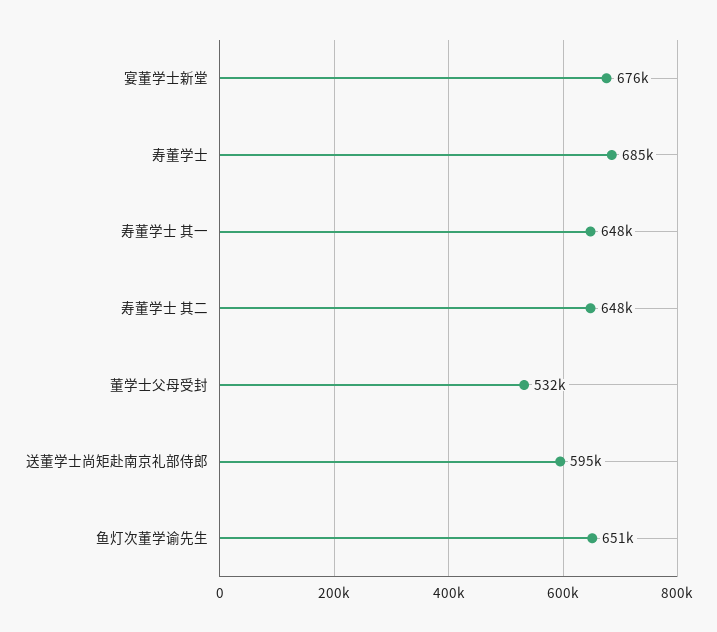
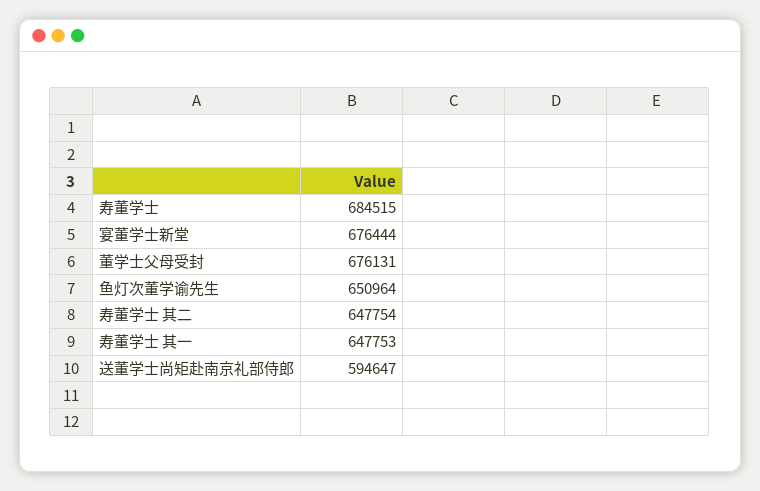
董学士父母受封: 532000 -> 676131

